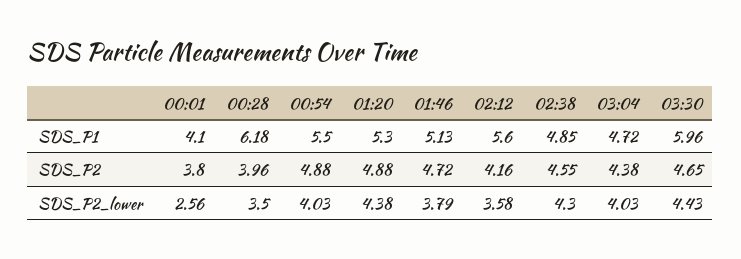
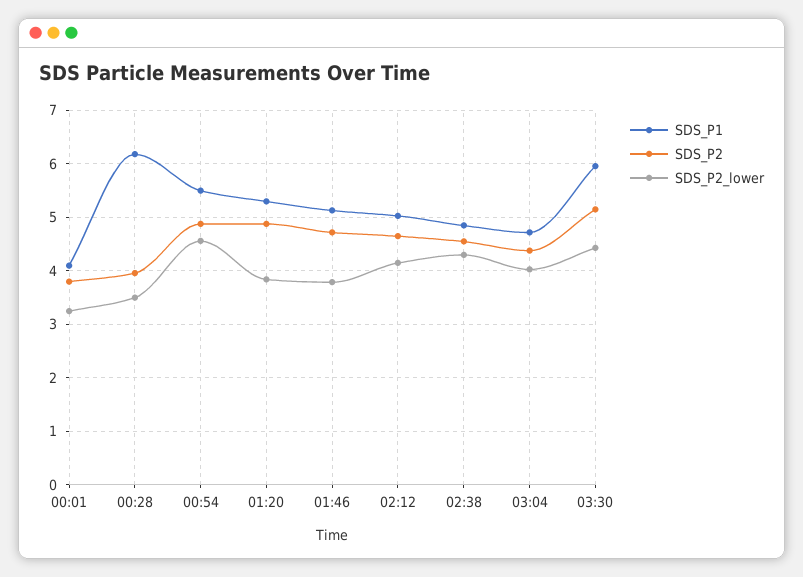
SDS_P1, 02:12: 5.6 -> 5
SDS_P2, 02:12: 4.16 -> 4.6
SDS_P2, 03:30: 4.65 -> 5.2
SDS_P2_lower, 00:01: 2.56 -> 3.2
SDS_P2_lower, 00:54: 4.03 -> 4.6
SDS_P2_lower, 01:20: 4.38 -> 3.8
SDS_P2_lower, 02:12: 3.58 -> 4.2

